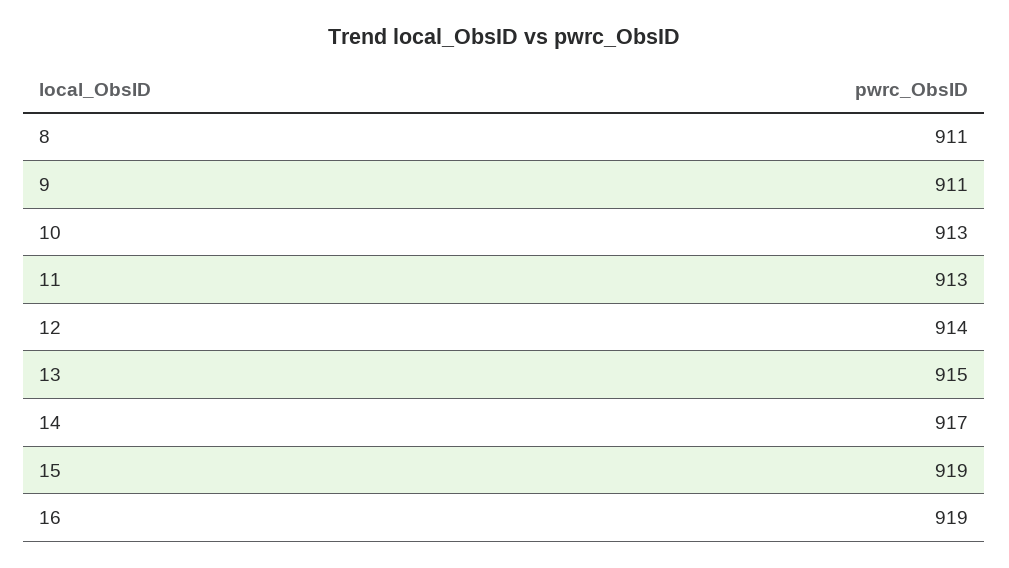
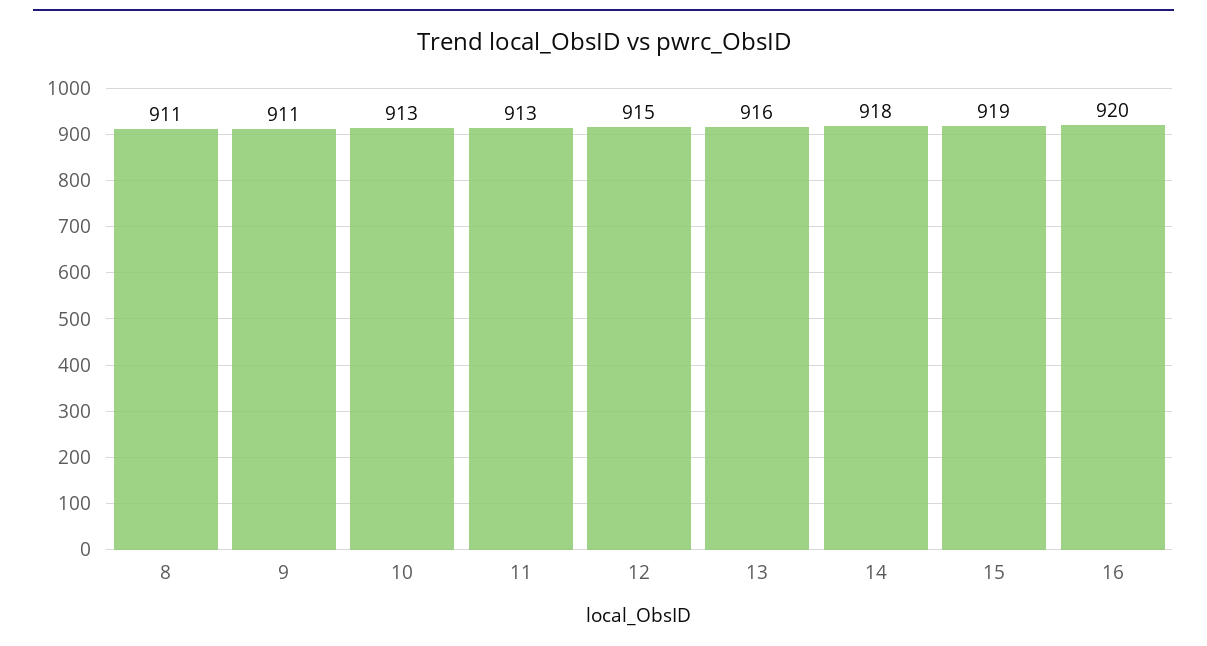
12: 914 -> 915
13: 915 -> 916
14: 917 -> 918
16: 919 -> 920

